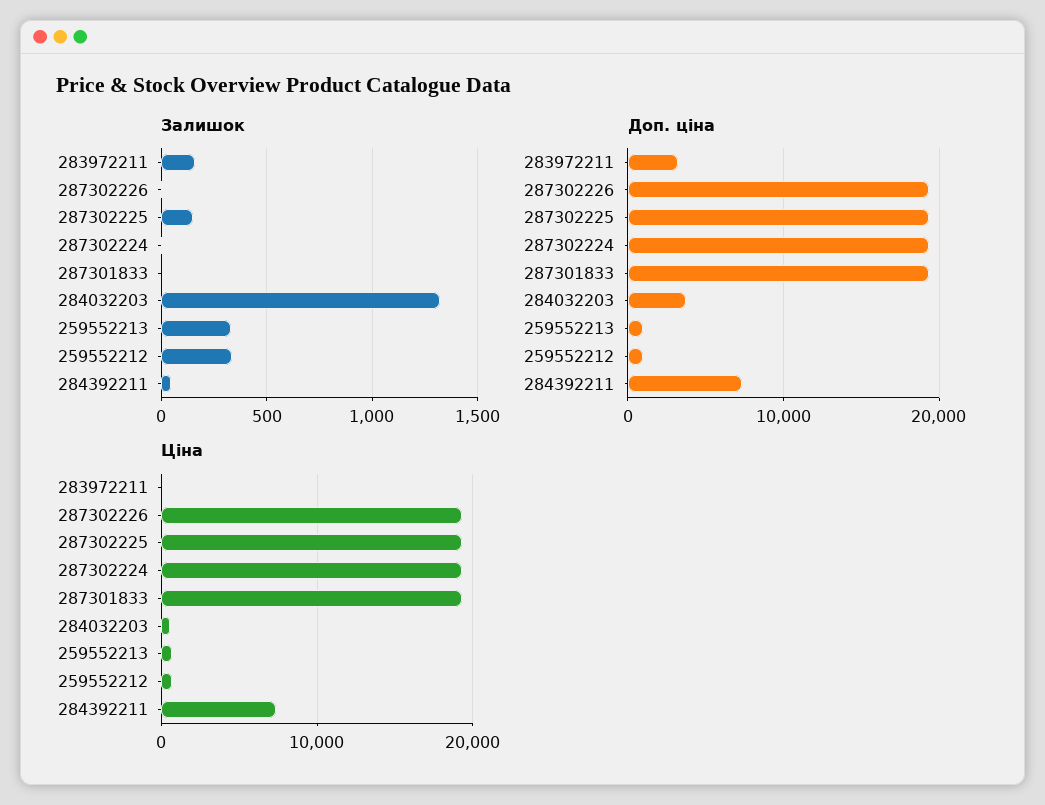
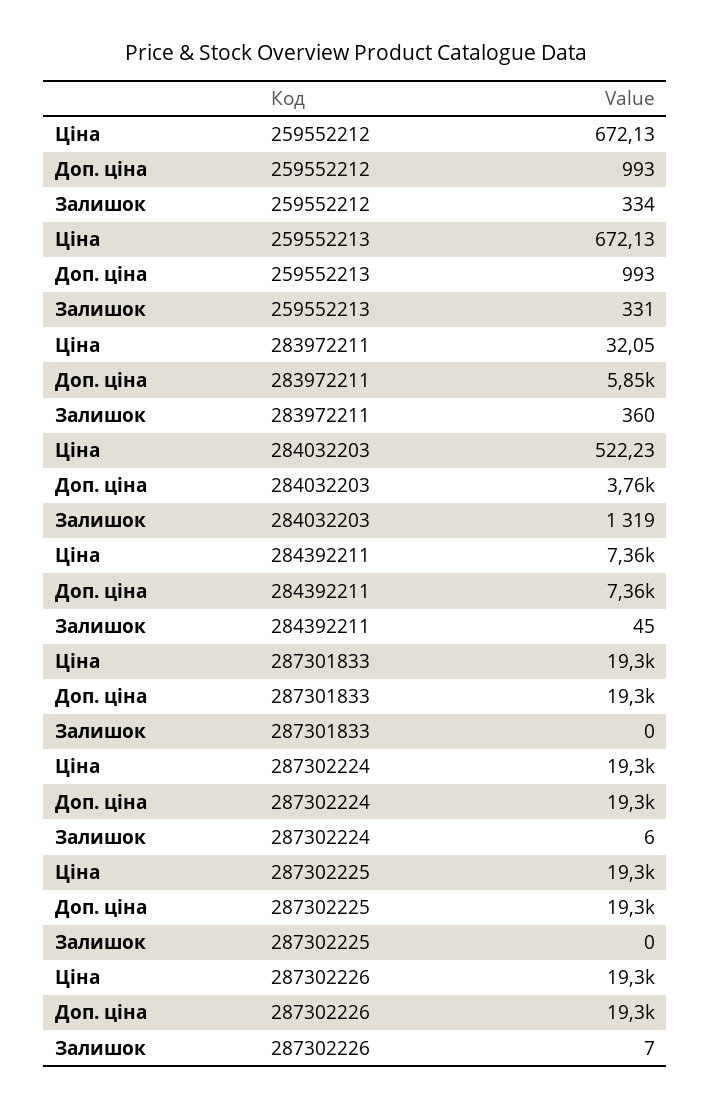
Залишок, 283972211: 150 -> 360
Залишок, 287302225: 150 -> 0
Доп. ціна, 283972211: 3000 -> 5850

